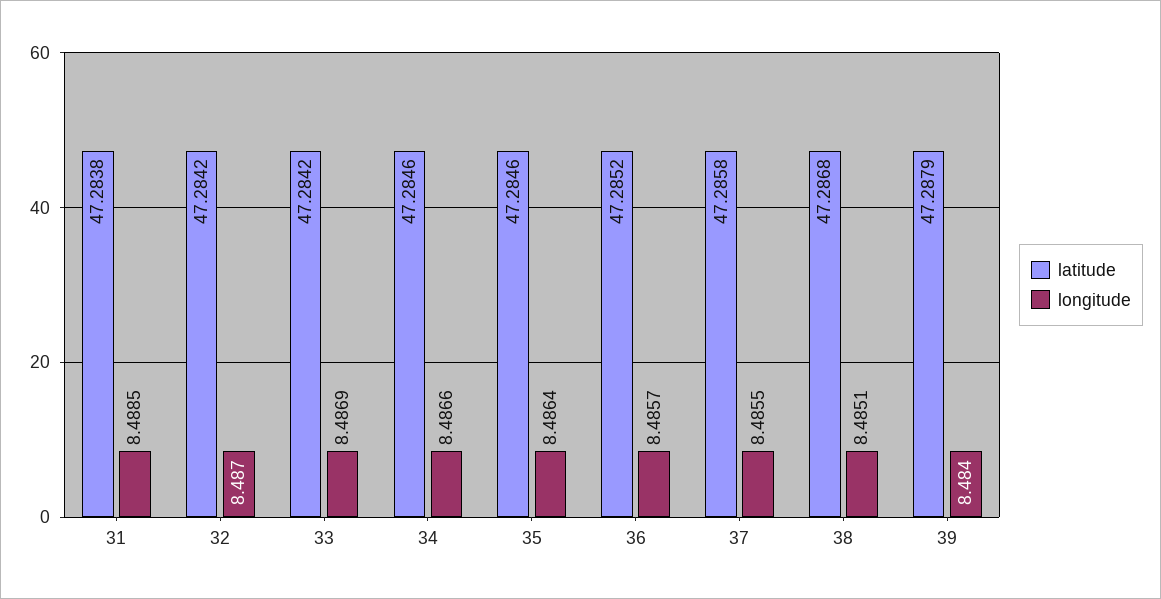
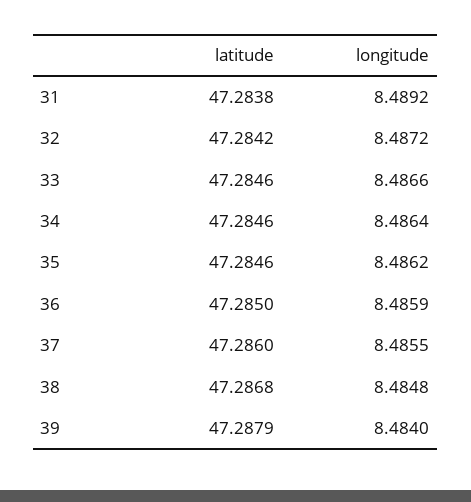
longitude, 31: 8.4885 -> 8.4892
longitude, 32: 8.487 -> 8.4872
latitude, 33: 47.2842 -> 47.2846
longitude, 33: 8.4869 -> 8.4866
longitude, 34: 8.4866 -> 8.4864
longitude, 35: 8.4864 -> 8.4862
latitude, 36: 47.2852 -> 47.285
longitude, 36: 8.4857 -> 8.4859
latitude, 37: 47.2858 -> 47.286
longitude, 38: 8.4851 -> 8.4848

